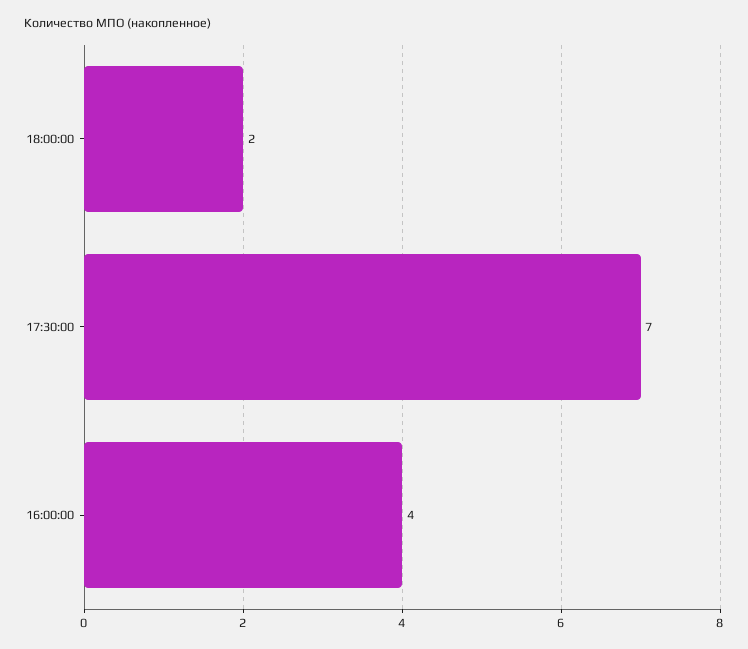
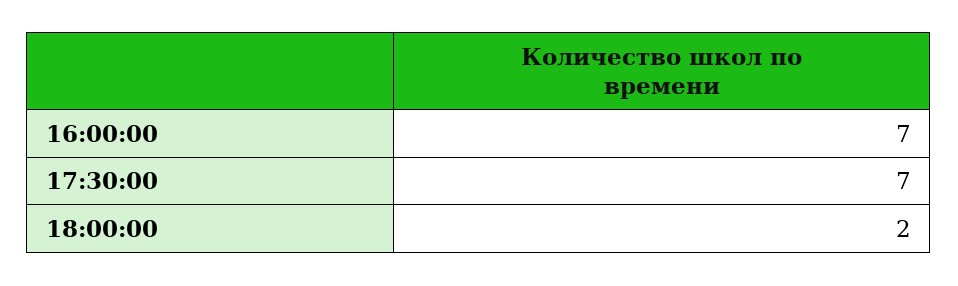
16:00:00: 4 -> 7

